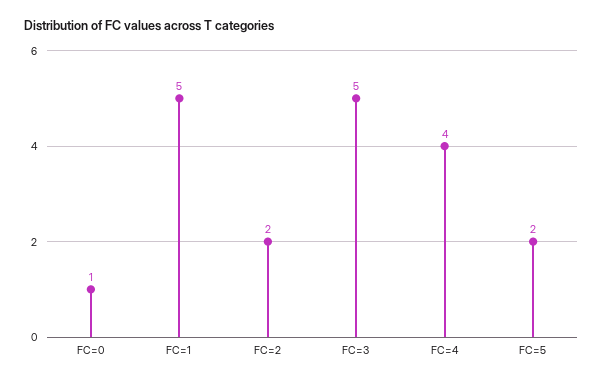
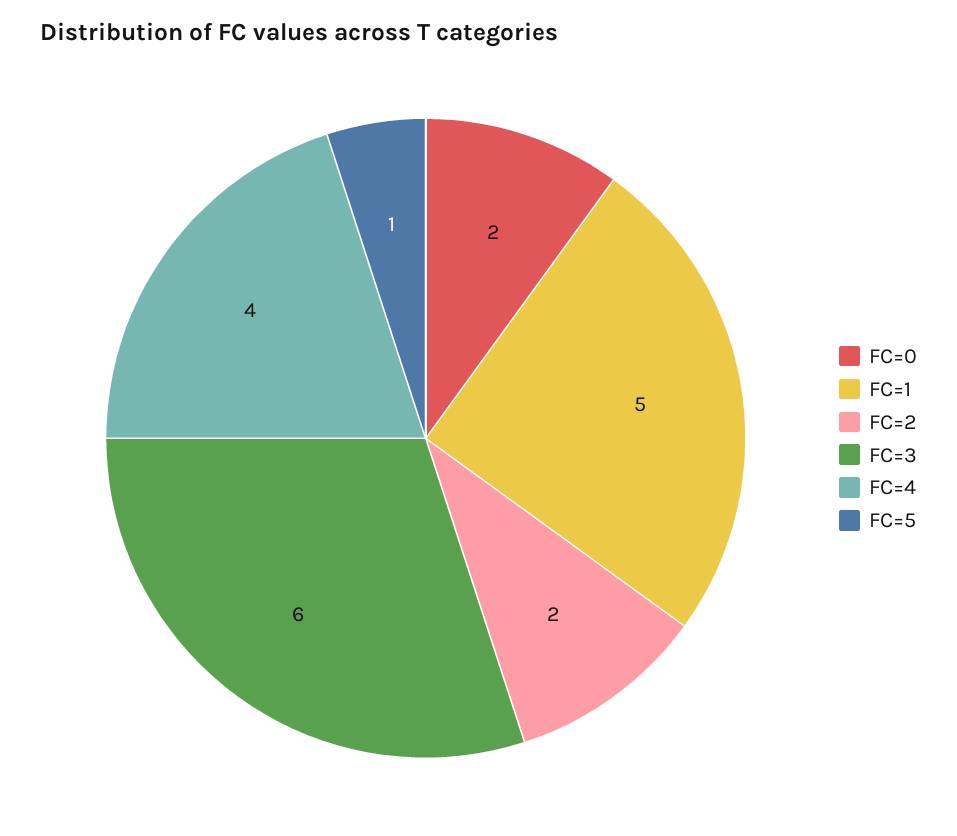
FC=0: 1 -> 2
FC=3: 5 -> 6
FC=5: 2 -> 1

